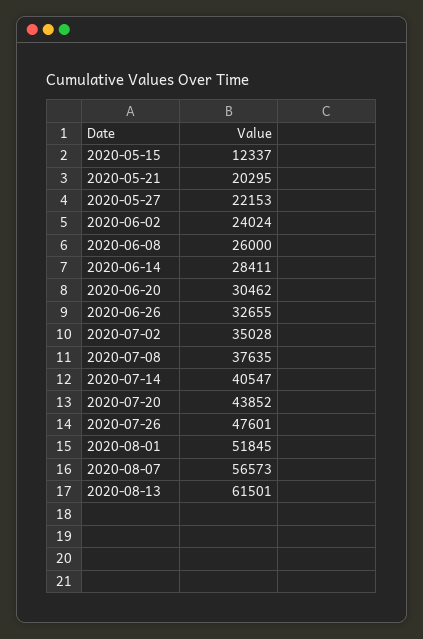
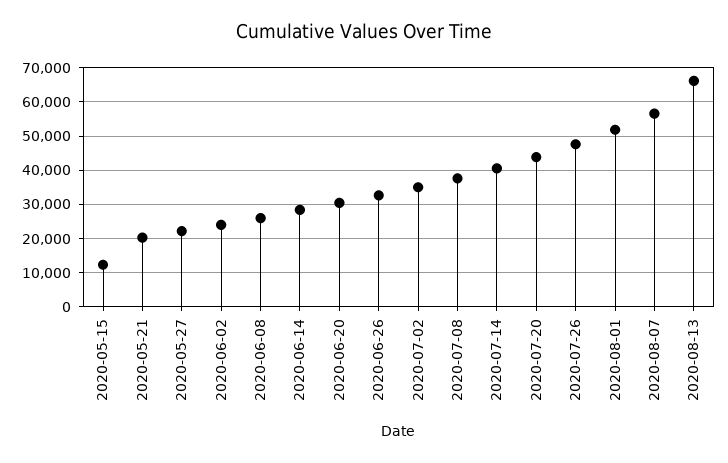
2020-08-13: 61501 -> 66000

